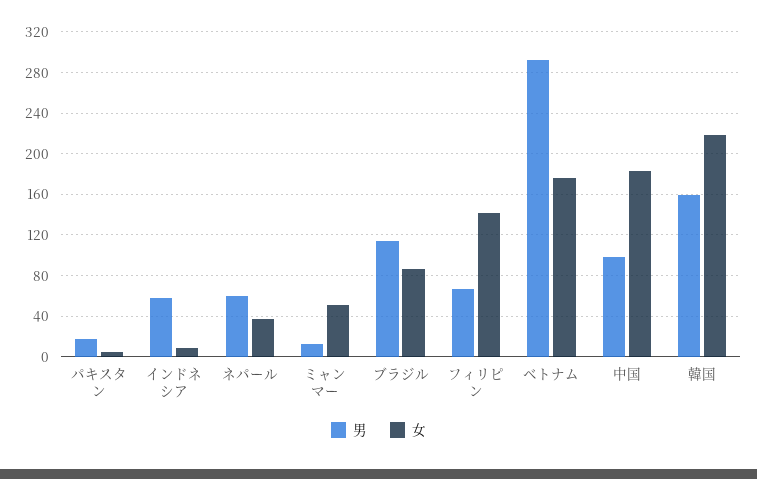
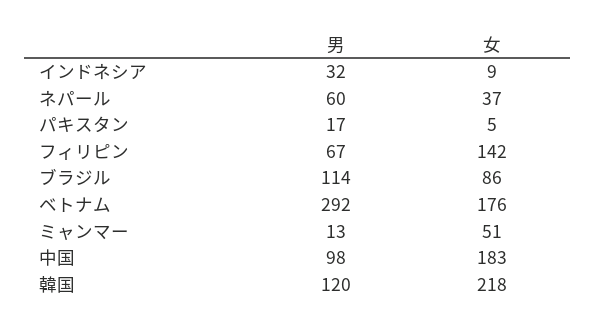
男, インドネシア: 60 -> 32
男, 韓国: 160 -> 120

